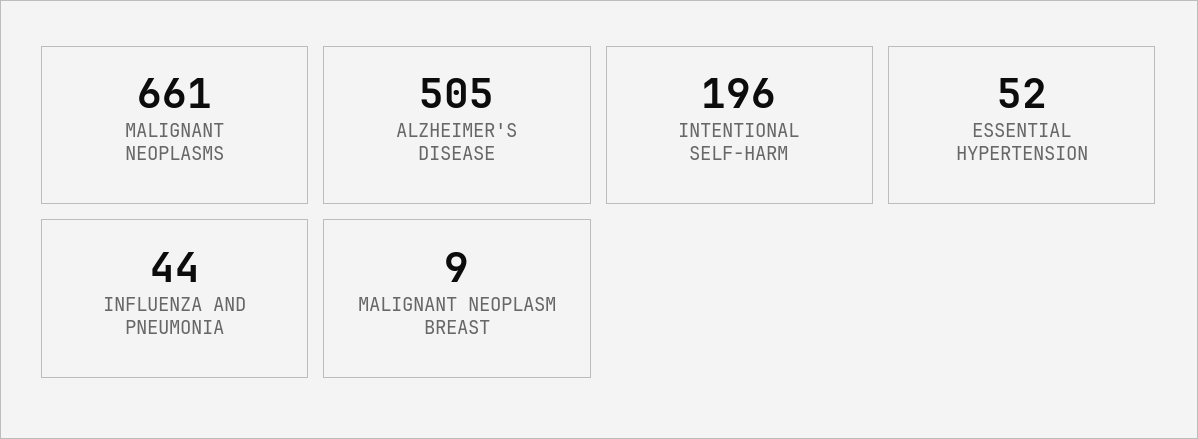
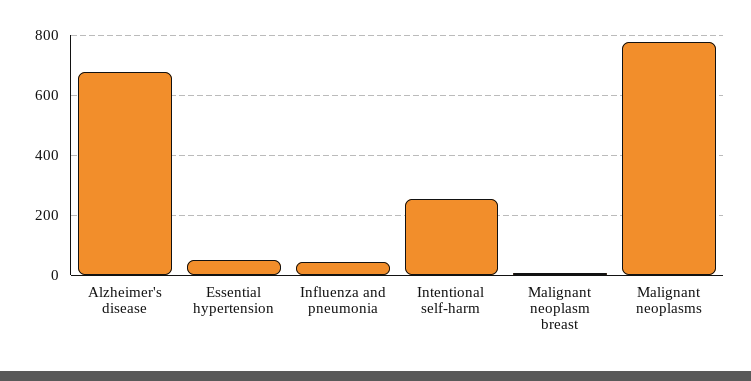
MALIGNANT NEOPLASMS: 661 -> 780
ALZHEIMER'S DISEASE: 505 -> 680
INTENTIONAL SELF-HARM: 196 -> 260

